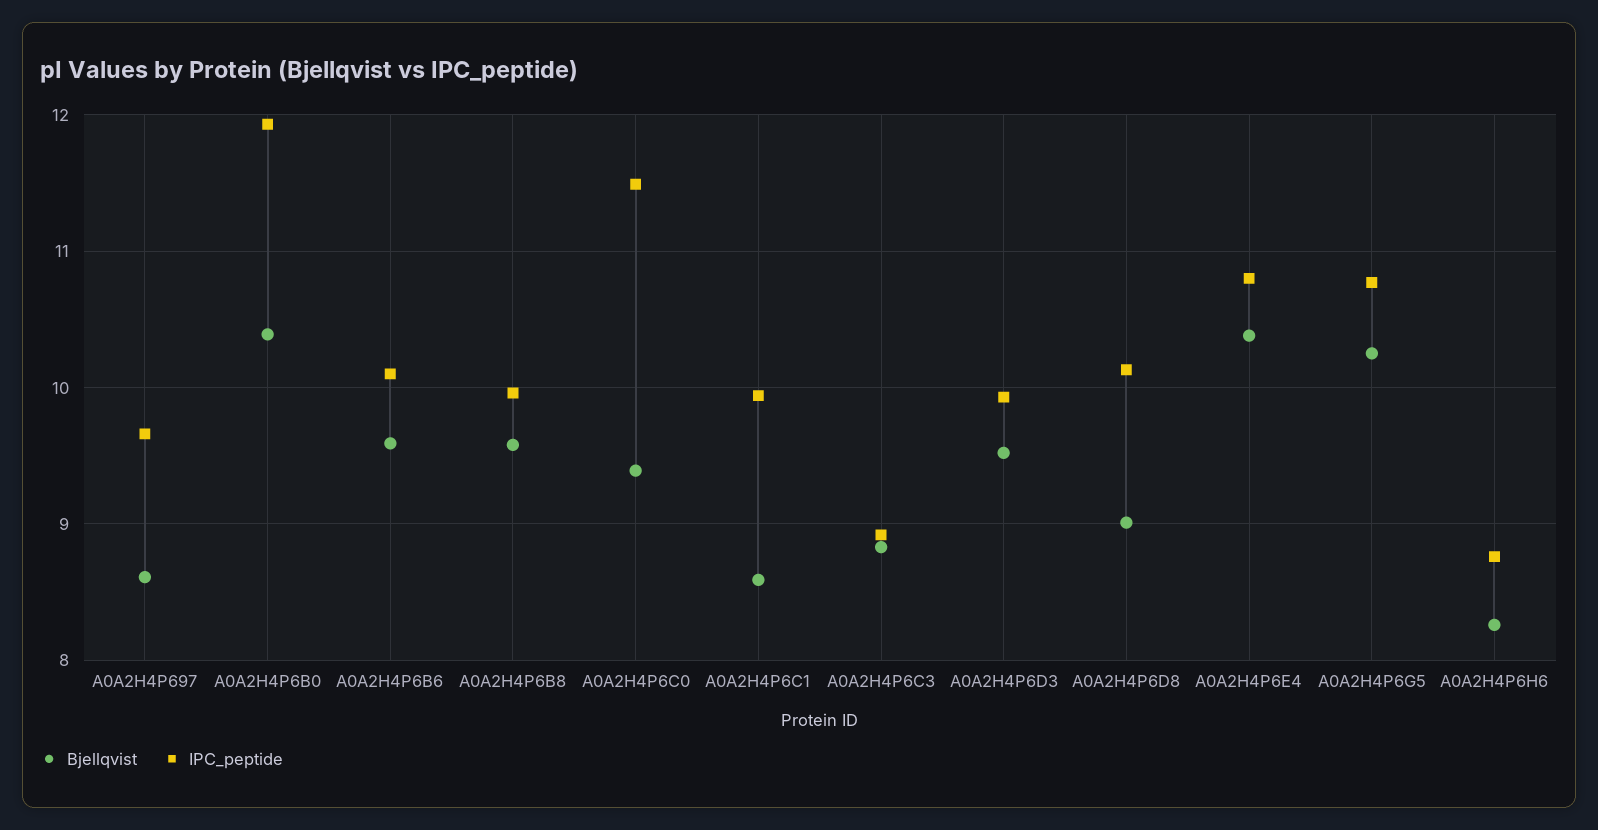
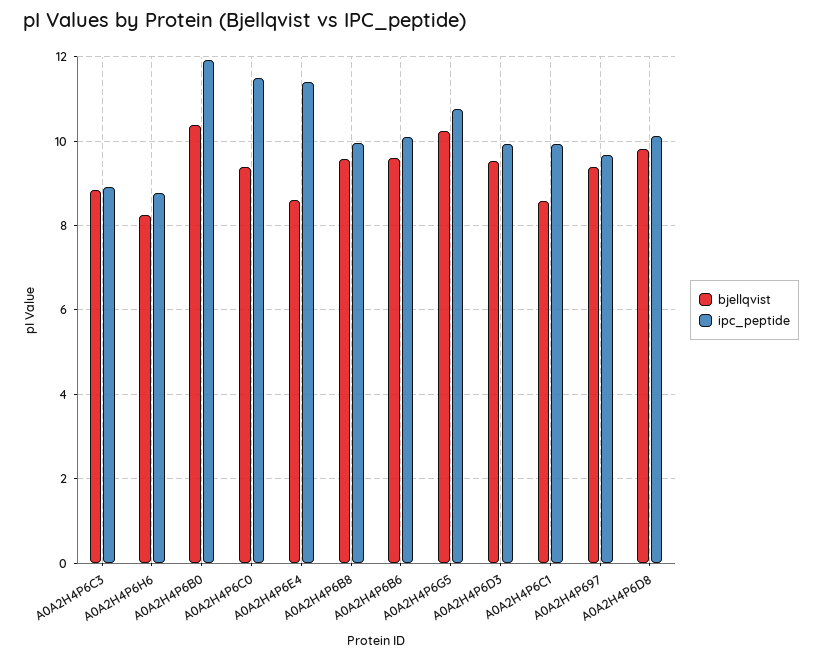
Bjellqvist, A0A2H4P697: 8.6 -> 9.4
Bjellqvist, A0A2H4P6D8: 9 -> 9.8
Bjellqvist, A0A2H4P6E4: 10.4 -> 8.6
IPC_peptide, A0A2H4P6E4: 10.8 -> 11.4

